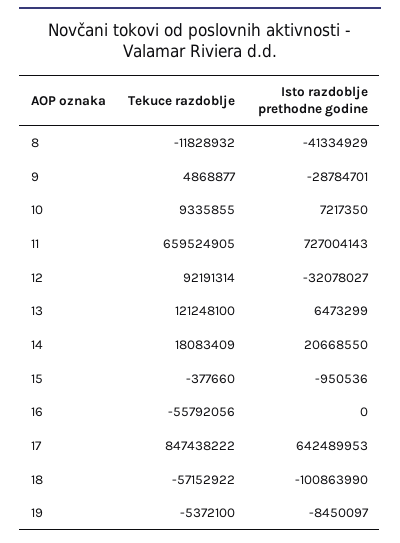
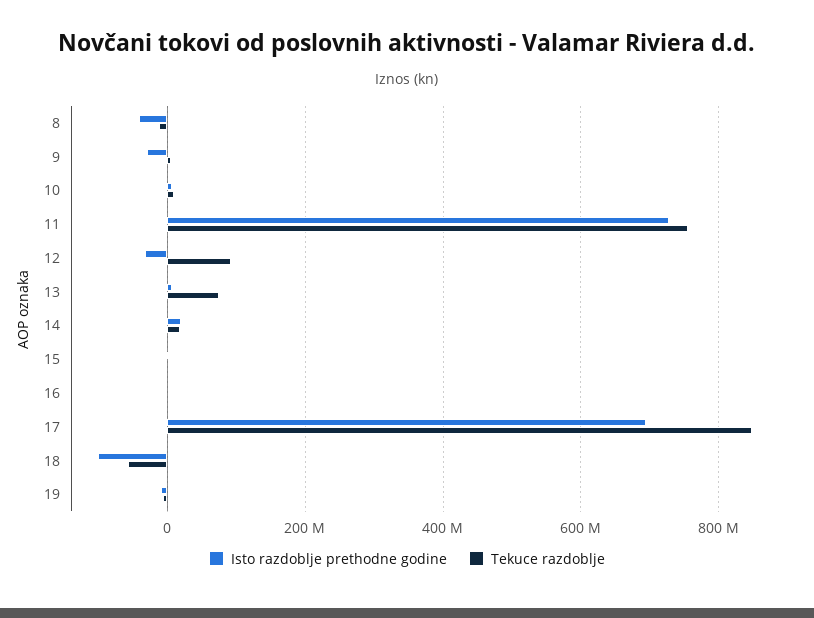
Tekuce razdoblje, 11: 659524905 -> 760000000
Tekuce razdoblje, 13: 121248100 -> 80000000
Tekuce razdoblje, 16: -55792056 -> 0
Isto razdoblje prethodne godine, 17: 642489953 -> 700000000

